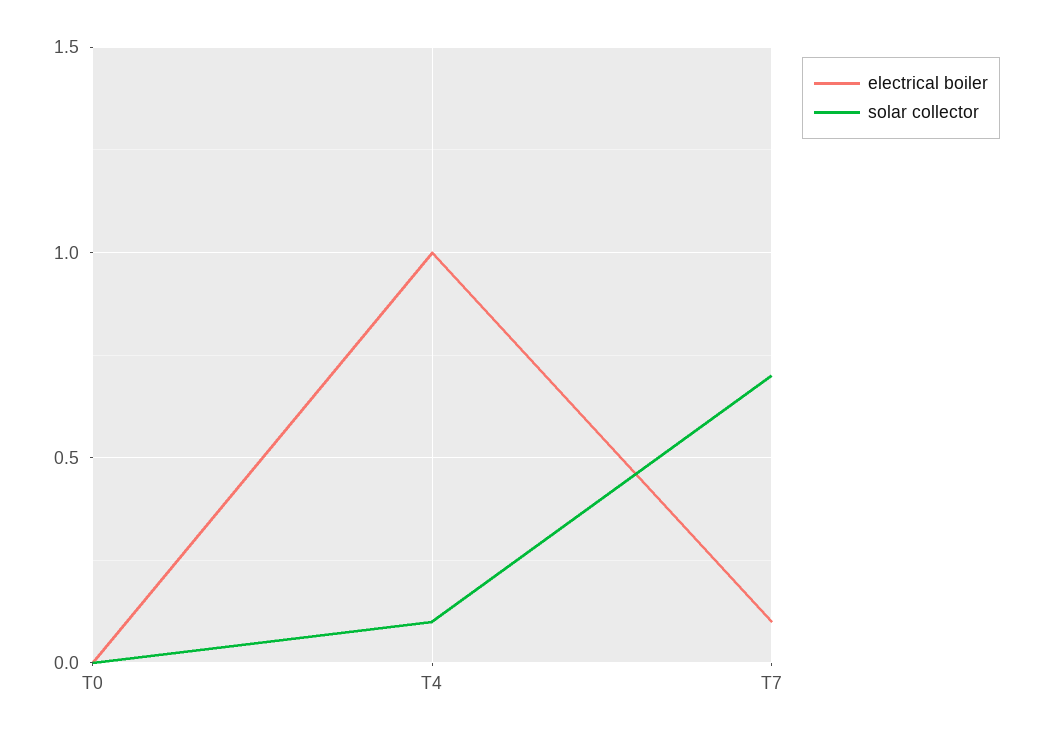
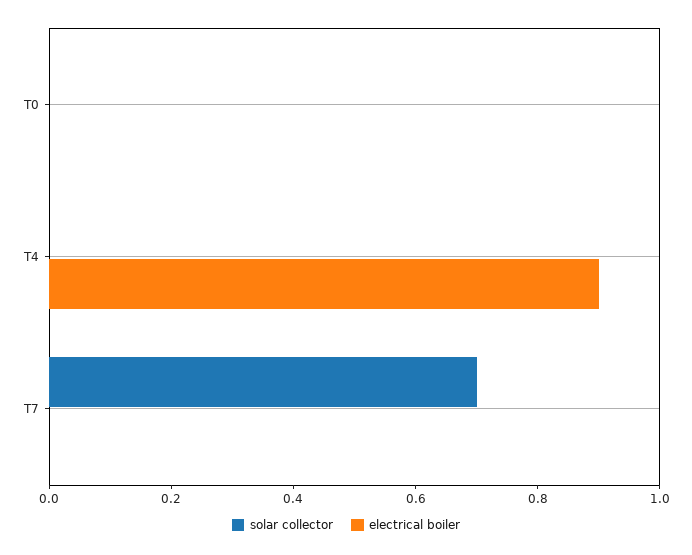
electrical boiler, T4: 1 -> 0.9
solar collector, T4: 0.1 -> 0
electrical boiler, T7: 0.1 -> 0

